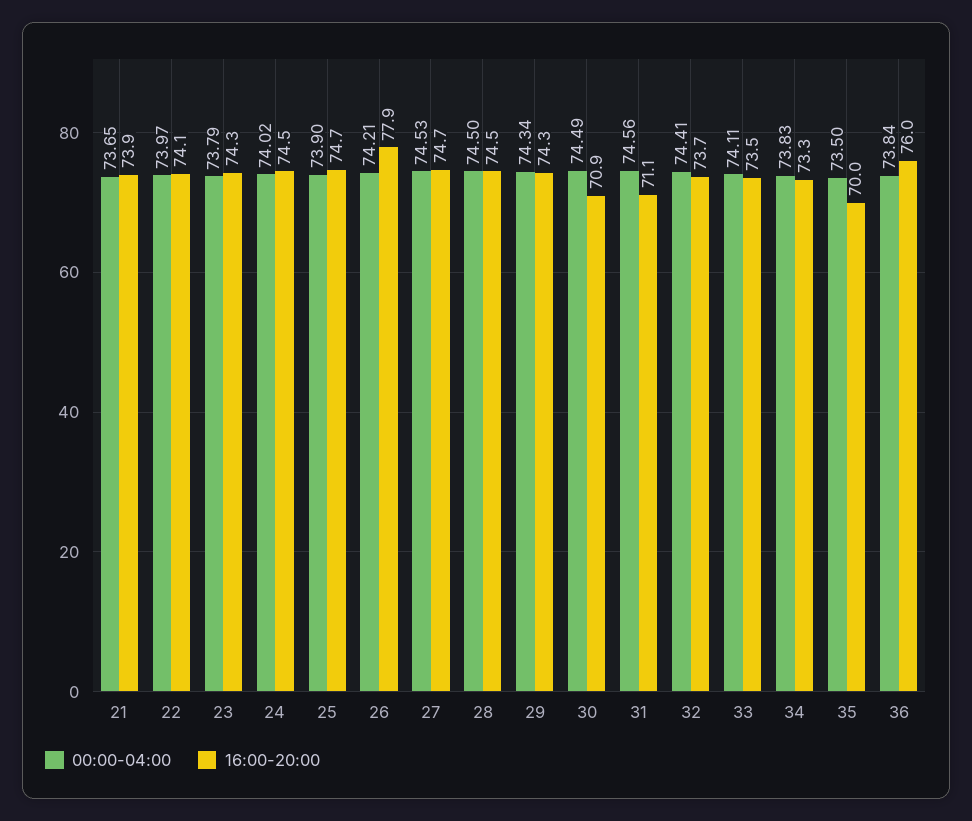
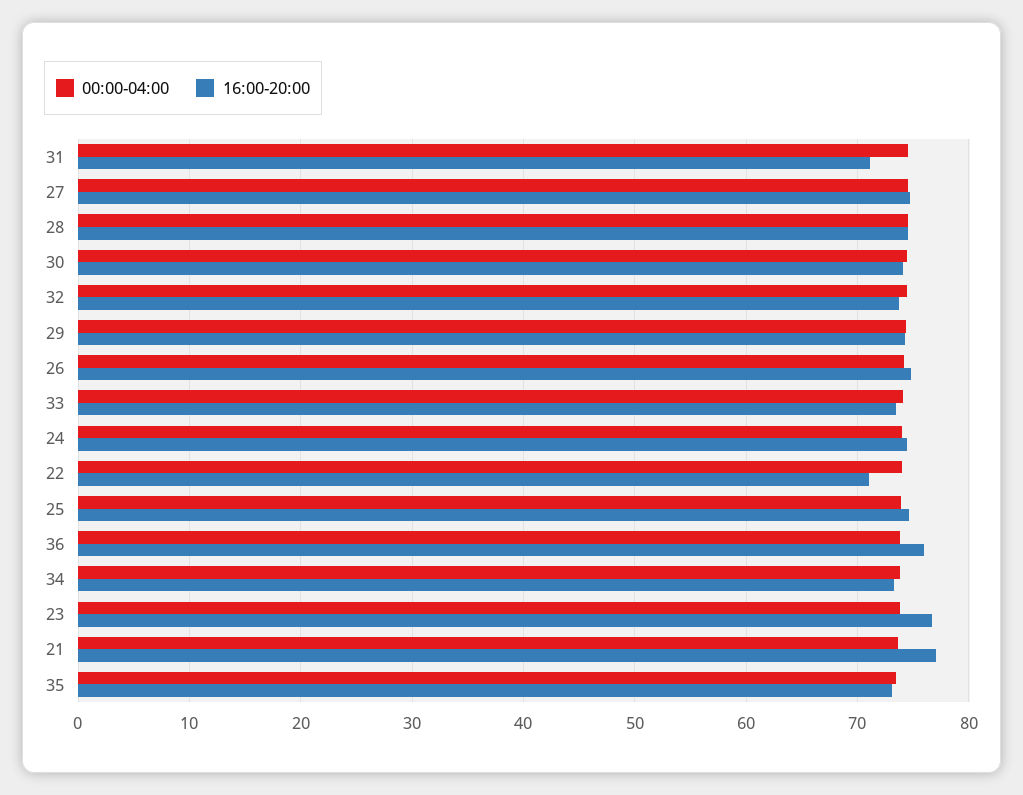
16:00-20:00, 21: 73.9 -> 77
16:00-20:00, 22: 74.1 -> 71
16:00-20:00, 23: 74.3 -> 77
16:00-20:00, 26: 77.9 -> 75
16:00-20:00, 30: 70.9 -> 74
16:00-20:00, 35: 70 -> 73

